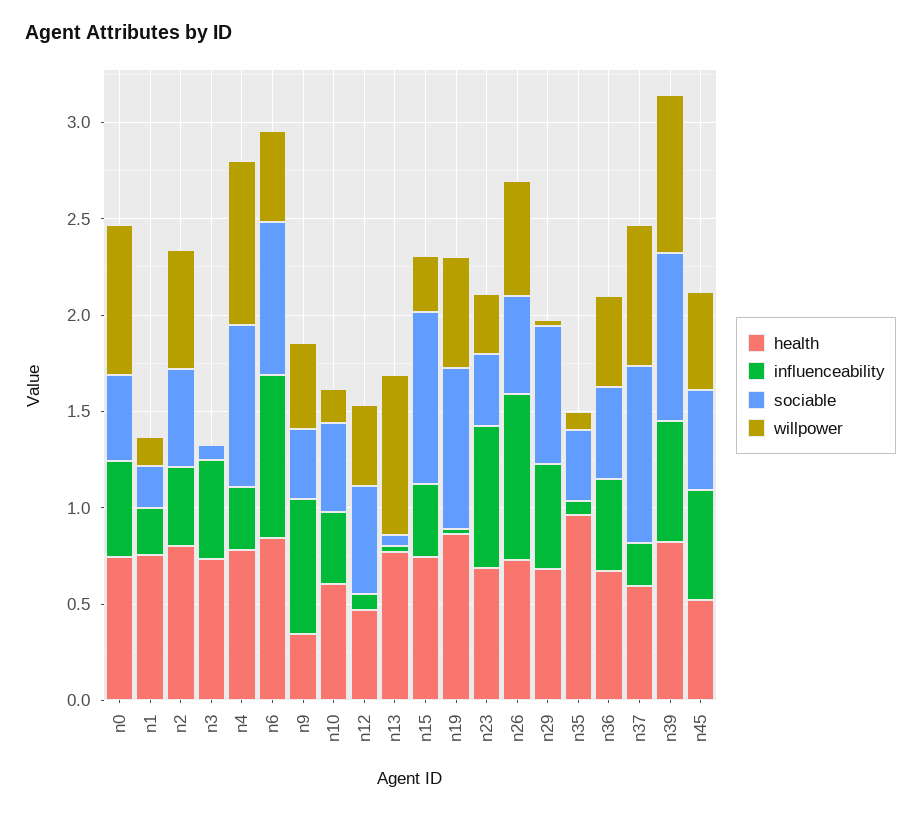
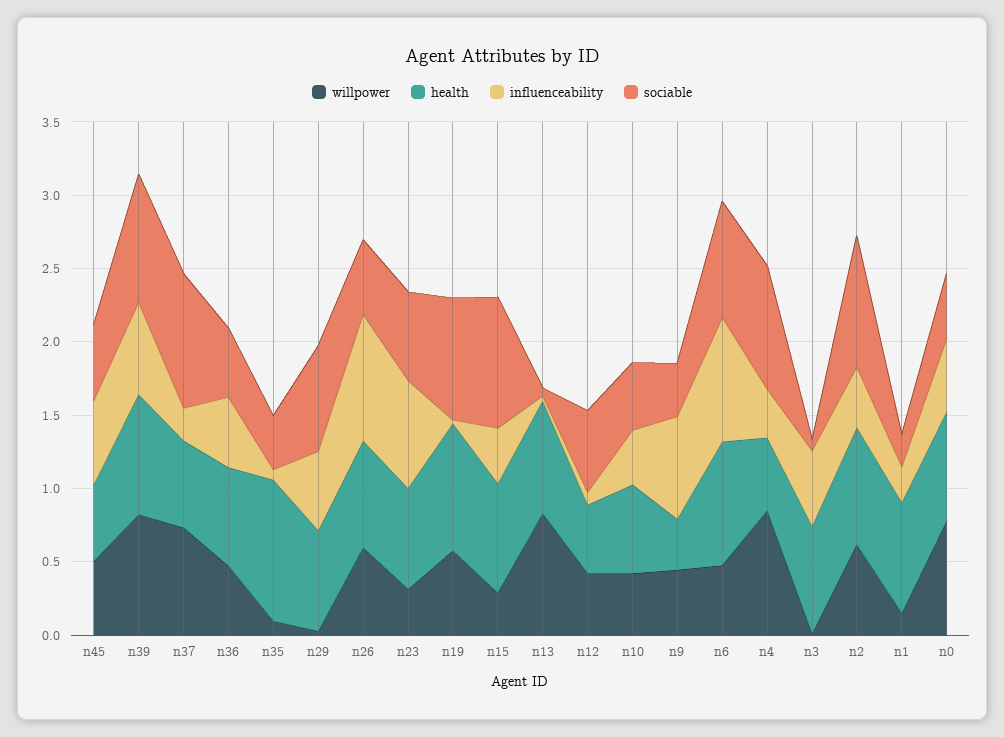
sociable, n2: 0.5 -> 0.9
health, n4: 0.8 -> 0.5
willpower, n10: 0.2 -> 0.4
sociable, n23: 0.4 -> 0.6

